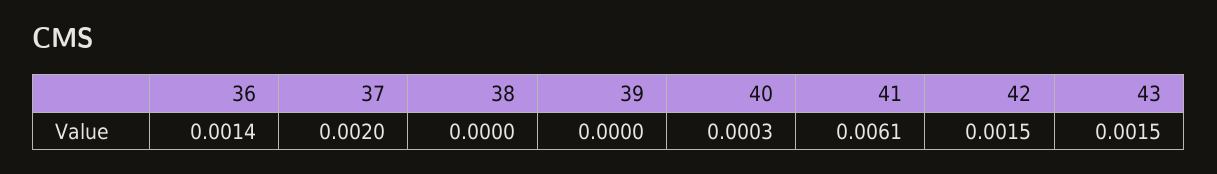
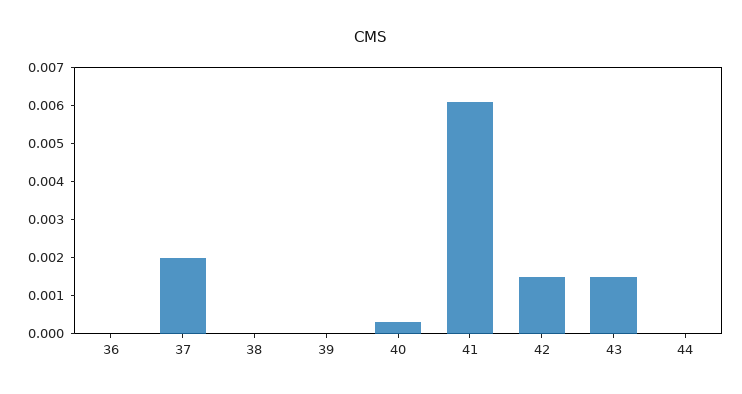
36: 0.0014 -> 0
44: none -> 0

